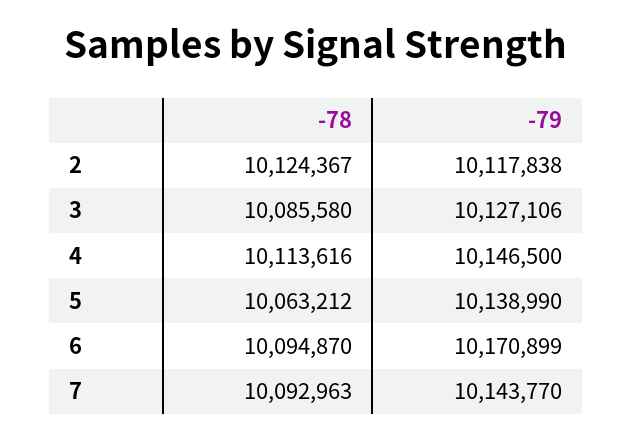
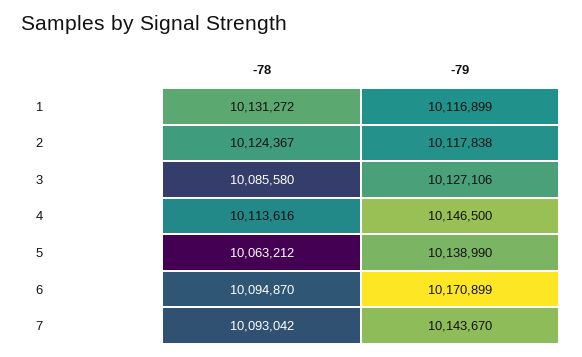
-78, 7: 10092963 -> 10093042
-79, 7: 10143770 -> 10143670
-78, 1: none -> 10131272
-79, 1: none -> 10116899

